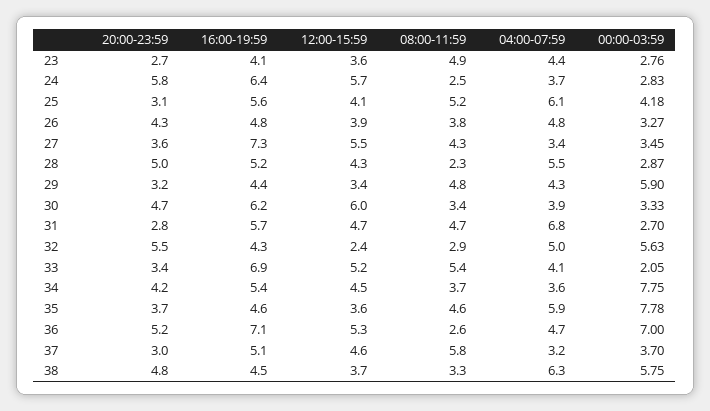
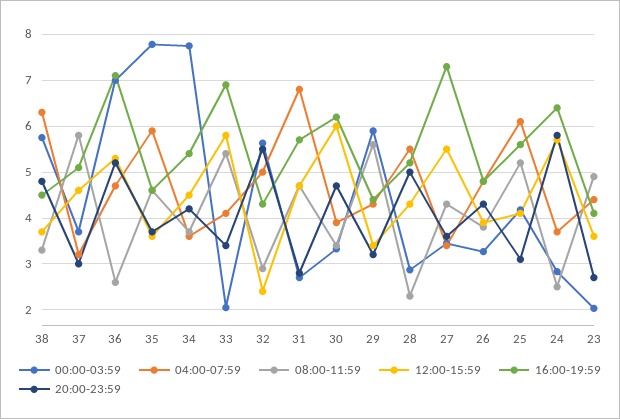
00:00-03:59, 23: 2.76 -> 2
08:00-11:59, 29: 4.8 -> 5.6
12:00-15:59, 33: 5.2 -> 5.8

